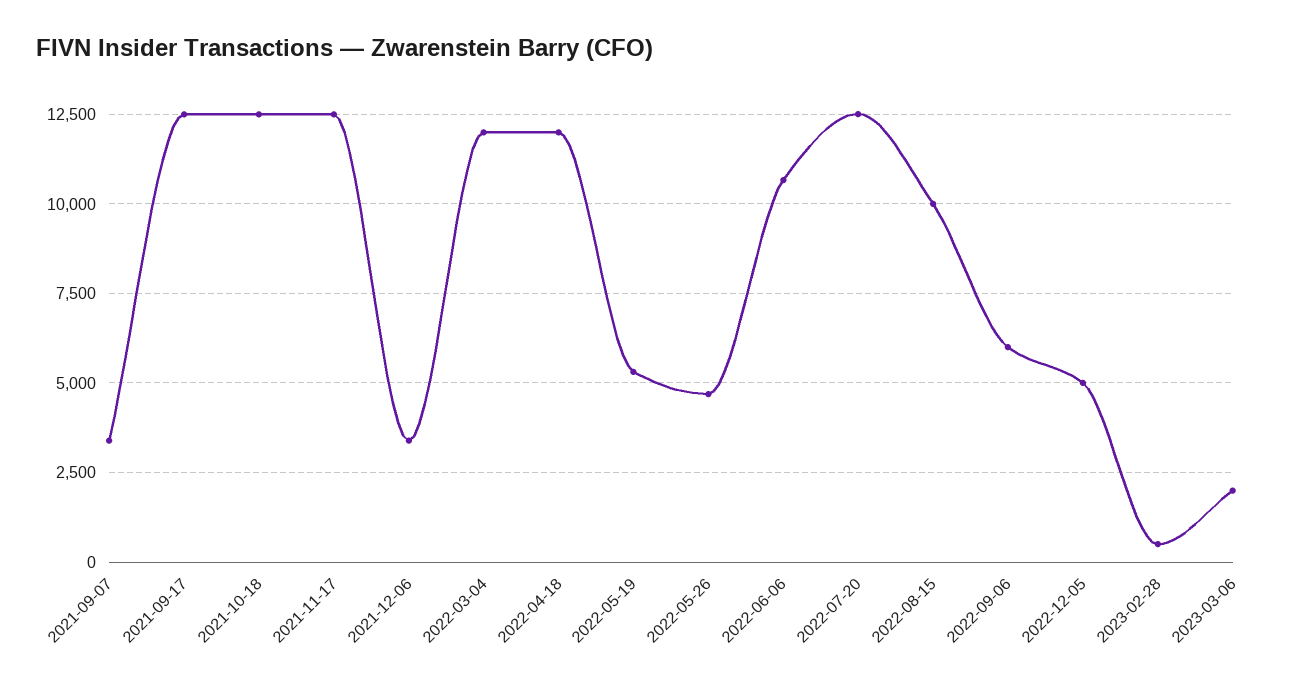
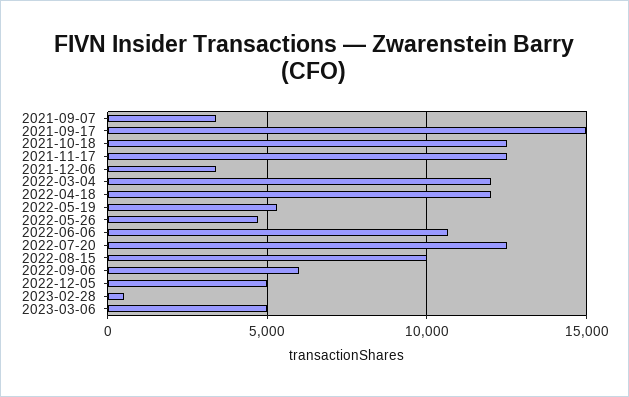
2021-09-17: 12500 -> 15000
2023-03-06: 2000 -> 5000

